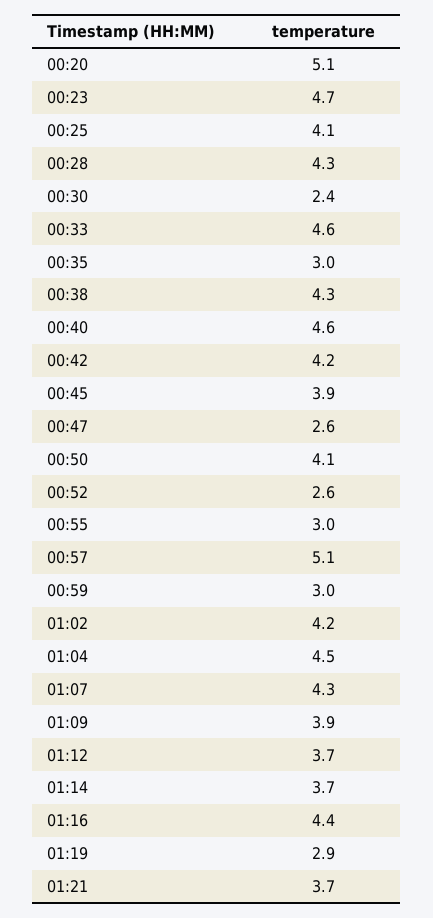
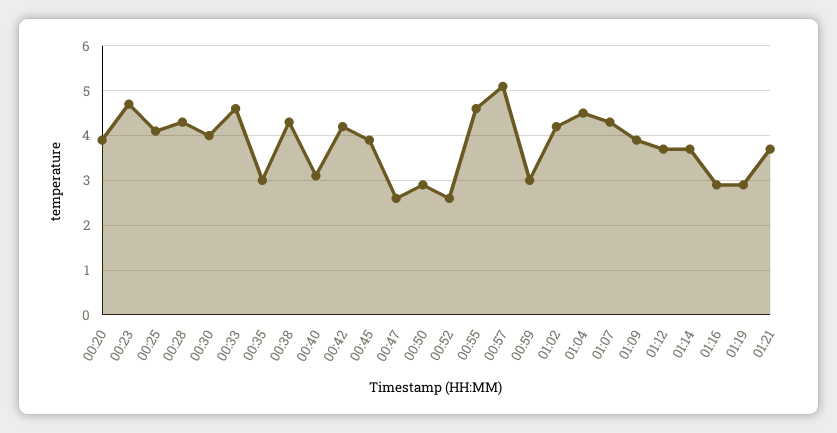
00:20: 5.1 -> 4
00:30: 2.4 -> 4
00:40: 4.6 -> 3
00:50: 4.1 -> 3
00:55: 3 -> 4.5
01:16: 4.4 -> 3

